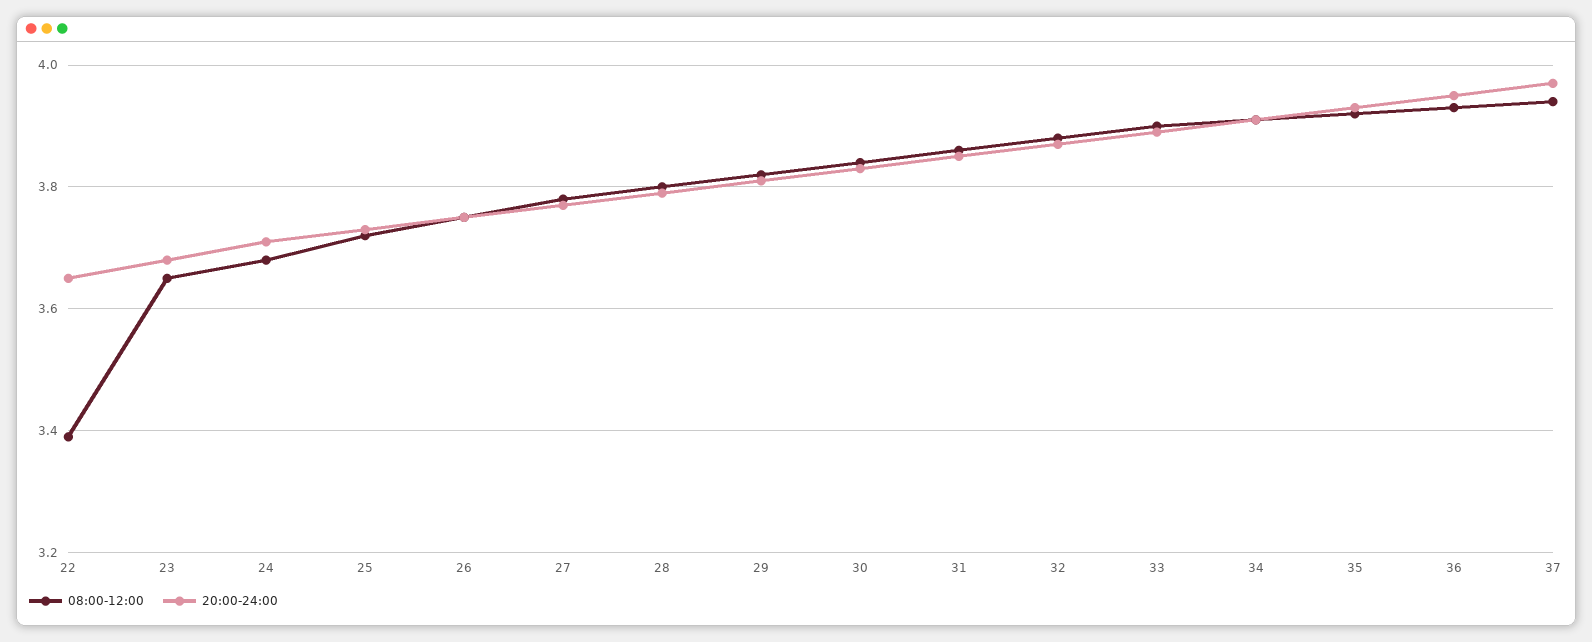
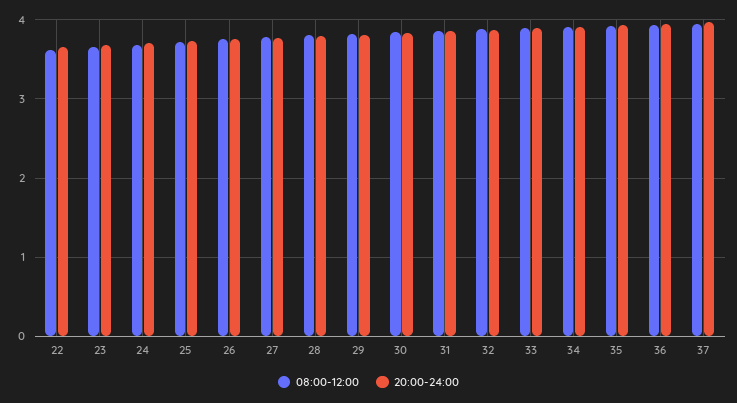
08:00-12:00, 22: 3.4 -> 3.6

